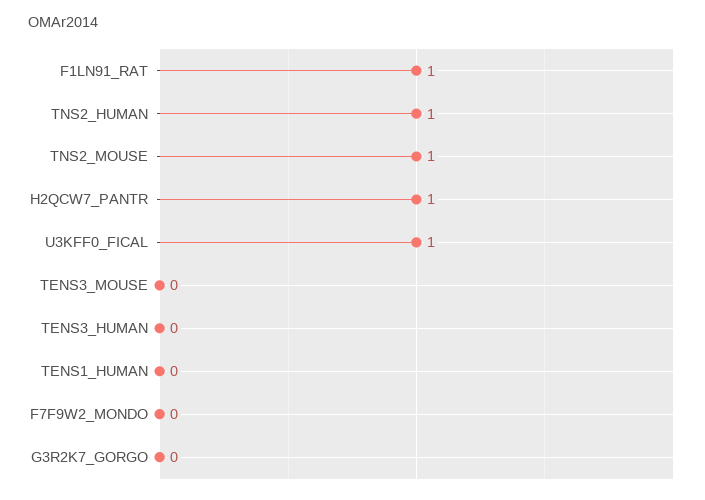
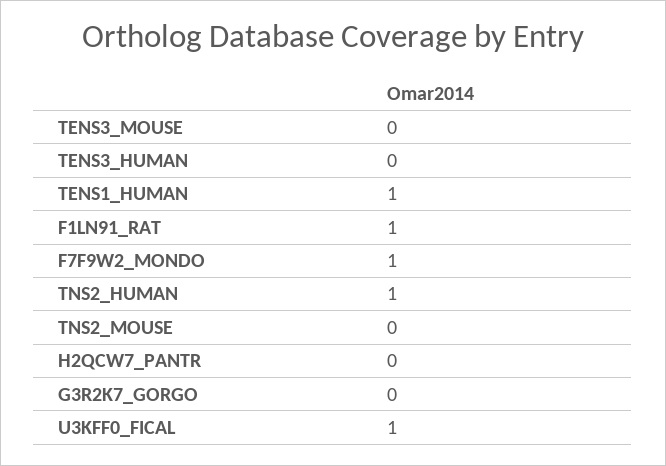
TNS2_MOUSE: 1 -> 0
H2QCW7_PANTR: 1 -> 0
TENS1_HUMAN: 0 -> 1
F7F9W2_MONDO: 0 -> 1

